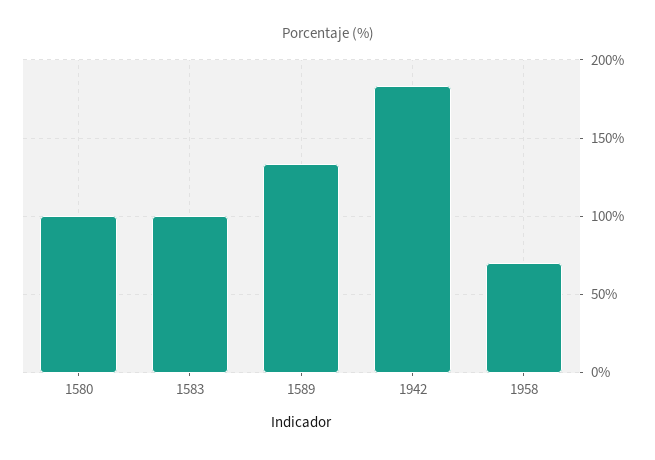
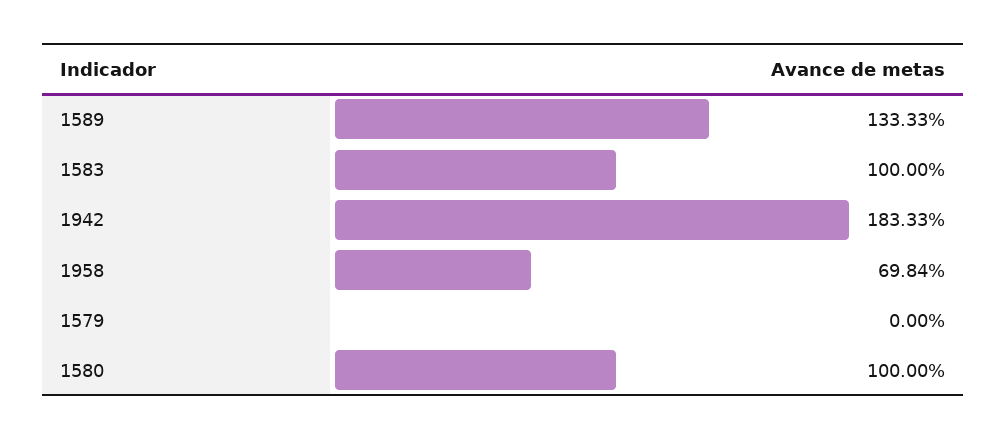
1579: none -> 0

